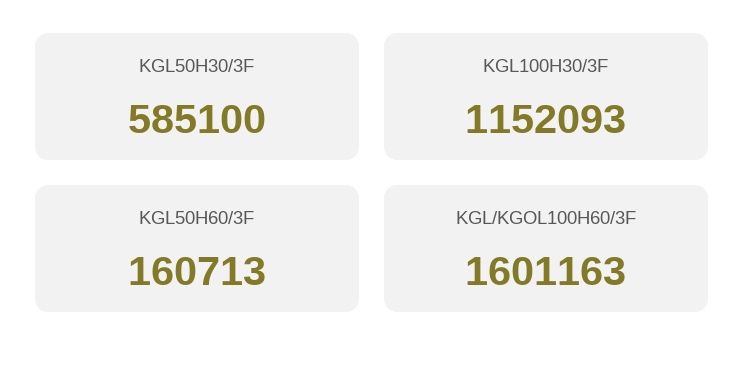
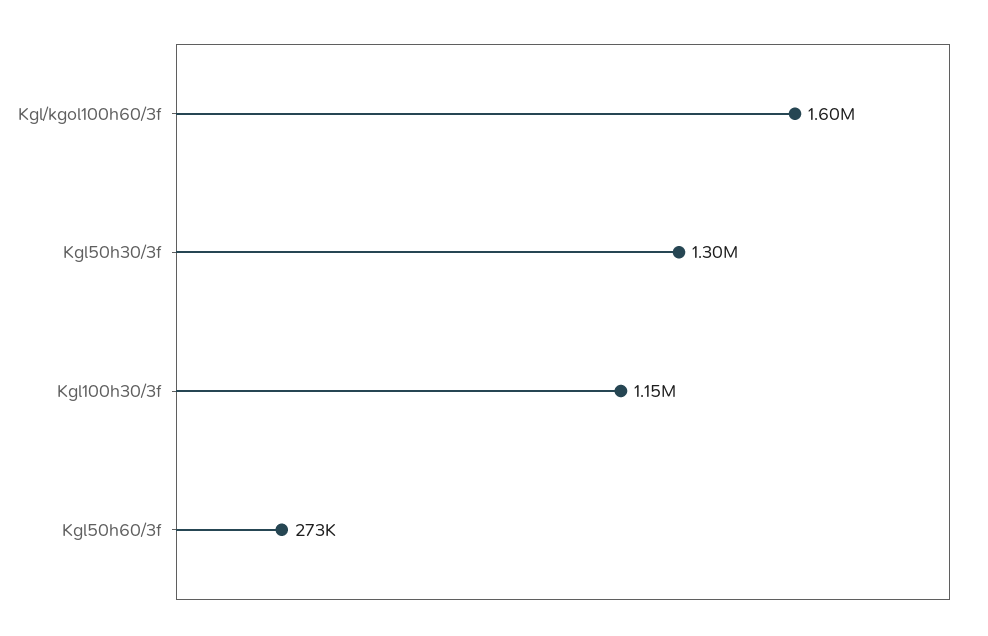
KGL50H30/3F: 585100 -> 1300000
KGL50H60/3F: 160713 -> 273000

